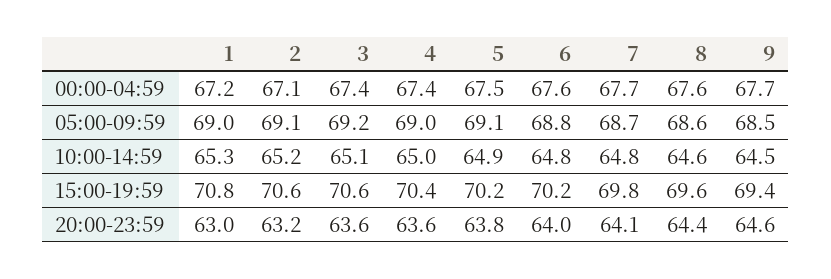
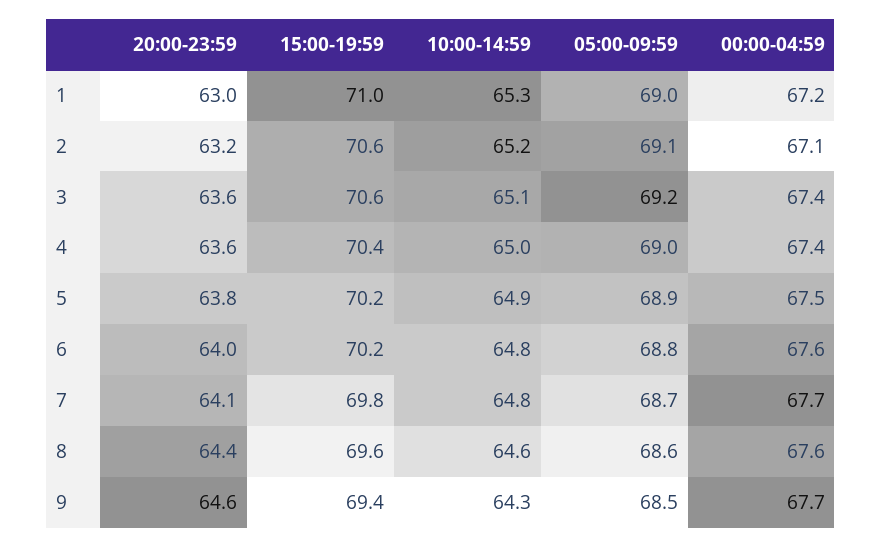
5, 05:00-09:59: 69.1 -> 68.9
9, 10:00-14:59: 64.5 -> 64.3
1, 15:00-19:59: 70.8 -> 71

